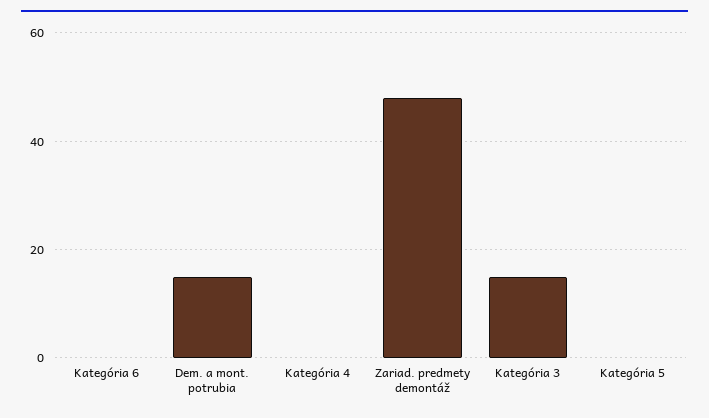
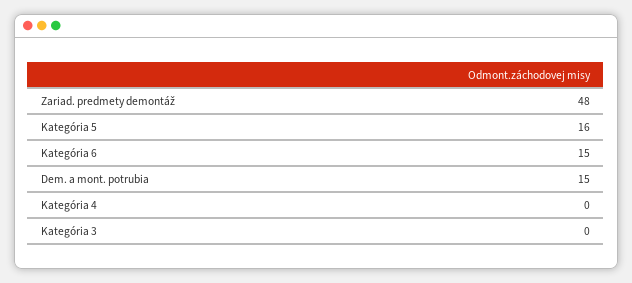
Kategória 6: 0 -> 15
Kategória 3: 15 -> 0
Kategória 5: 0 -> 16

